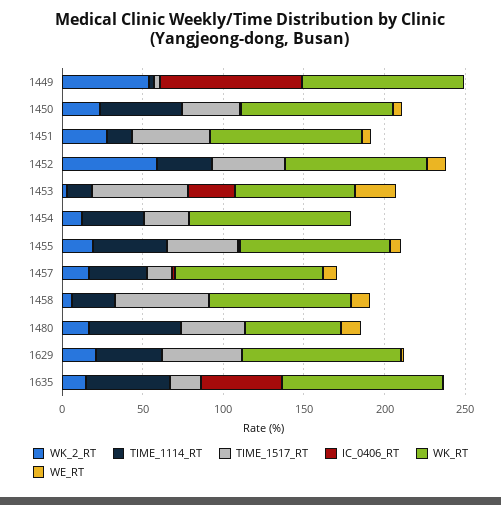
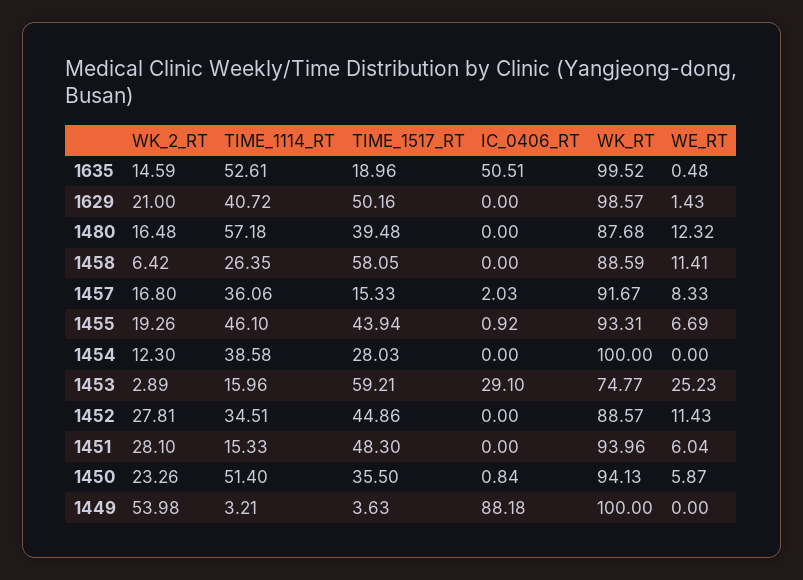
WK_2_RT, 1452: 60 -> 27.81
WK_RT, 1480: 60 -> 87.68

